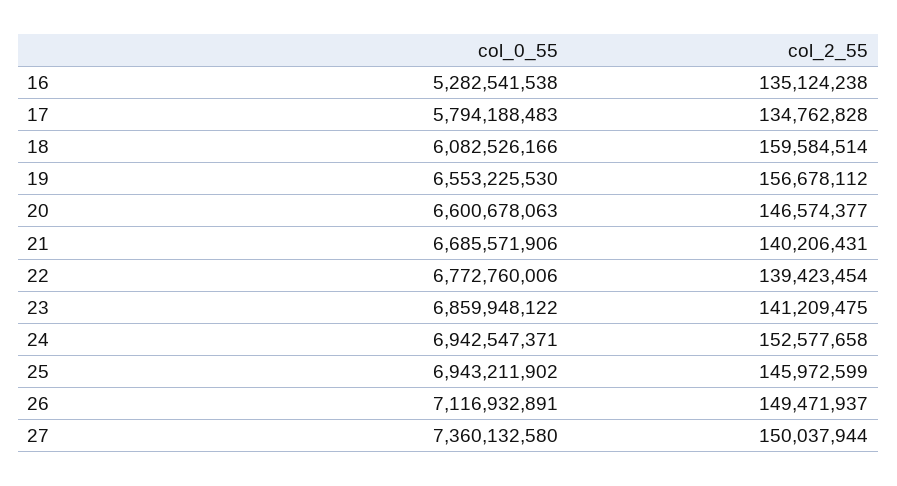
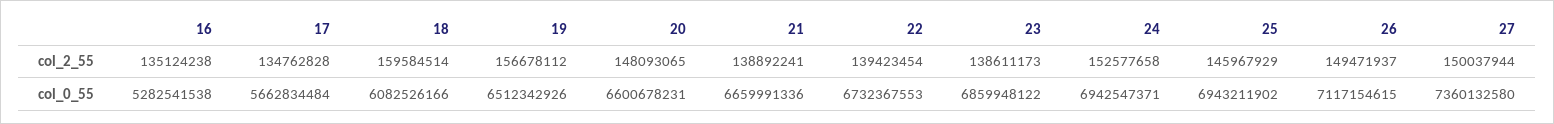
col_0_55, 17: 5794188483 -> 5662834484
col_0_55, 19: 6553225530 -> 6512342926
col_0_55, 20: 6600678063 -> 6600678231
col_2_55, 20: 146574377 -> 148093065
col_0_55, 21: 6685571906 -> 6659991336
col_2_55, 21: 140206431 -> 138892241
col_0_55, 22: 6772760006 -> 6732367553
col_2_55, 23: 141209475 -> 138611173
col_2_55, 25: 145972599 -> 145967929
col_0_55, 26: 7116932891 -> 7117154615

